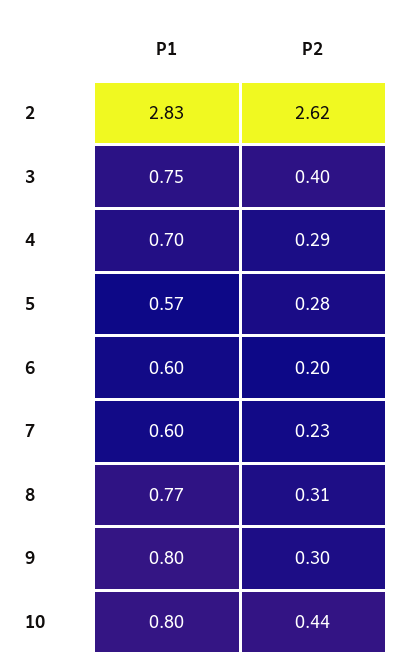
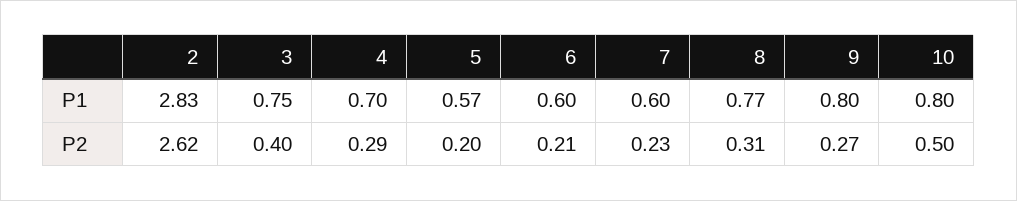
P2, 5: 0.28 -> 0.2
P2, 6: 0.2 -> 0.21
P2, 9: 0.3 -> 0.27
P2, 10: 0.44 -> 0.5

